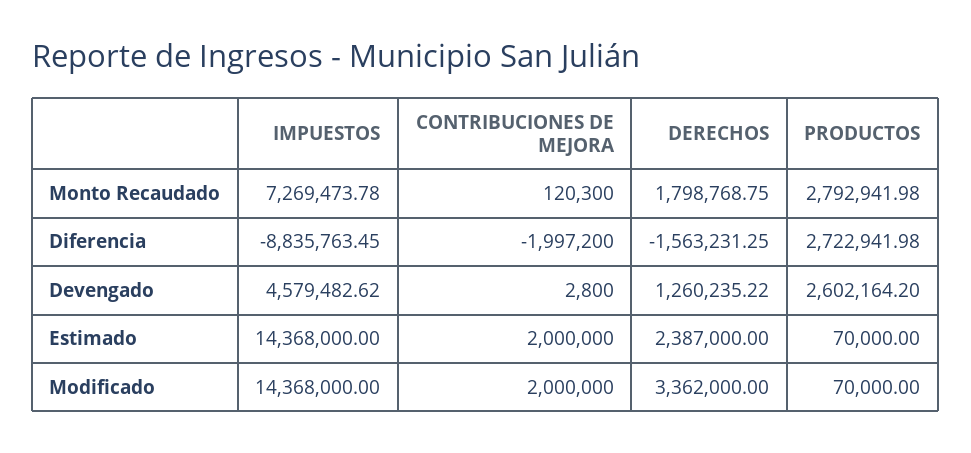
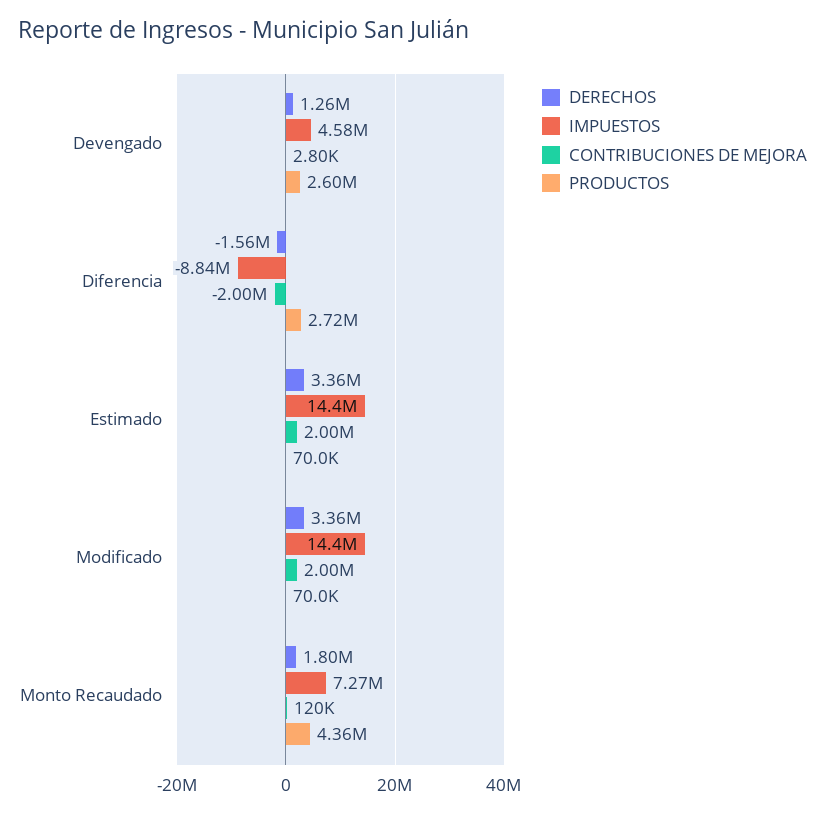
PRODUCTOS, Monto Recaudado: 2792941.98 -> 4360000
DERECHOS, Estimado: 2387000 -> 3360000

